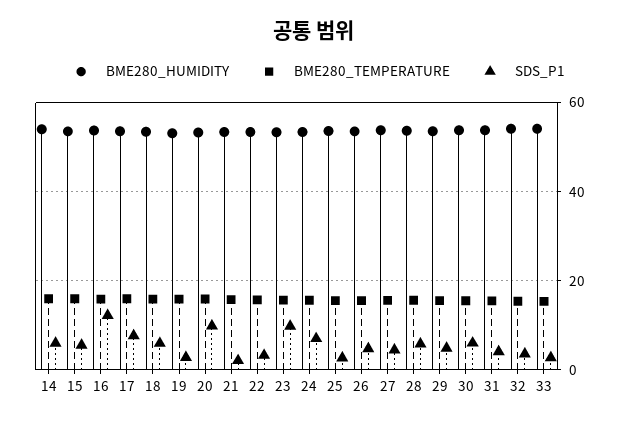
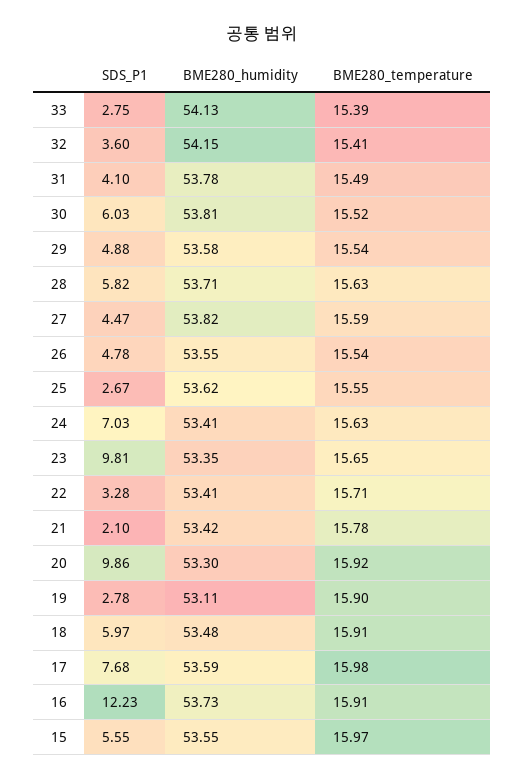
BME280_HUMIDITY, 14: 54 -> none
BME280_TEMPERATURE, 14: 16 -> none
SDS_P1, 14: 6 -> none

